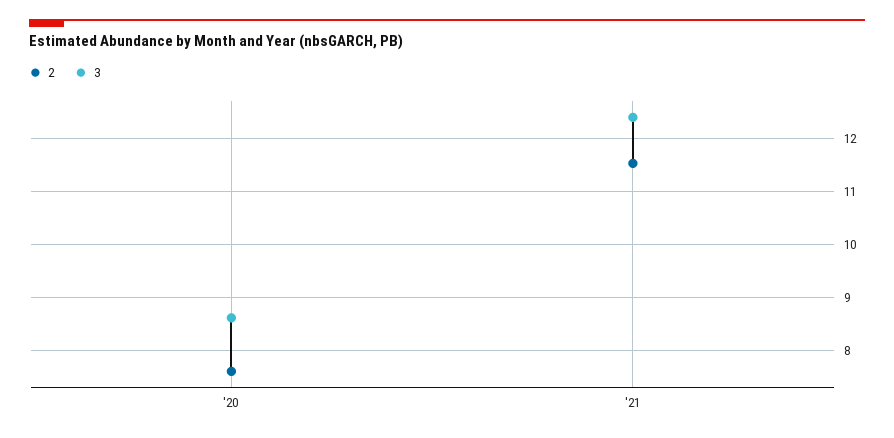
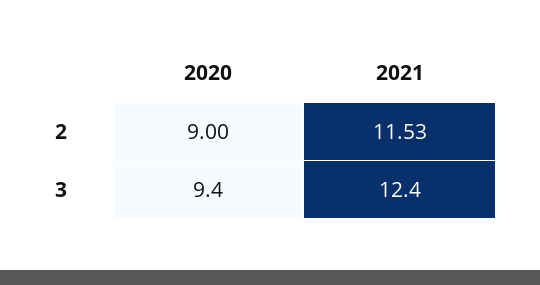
2, '20: 7.6 -> 9
3, '20: 8.6 -> 9.4

